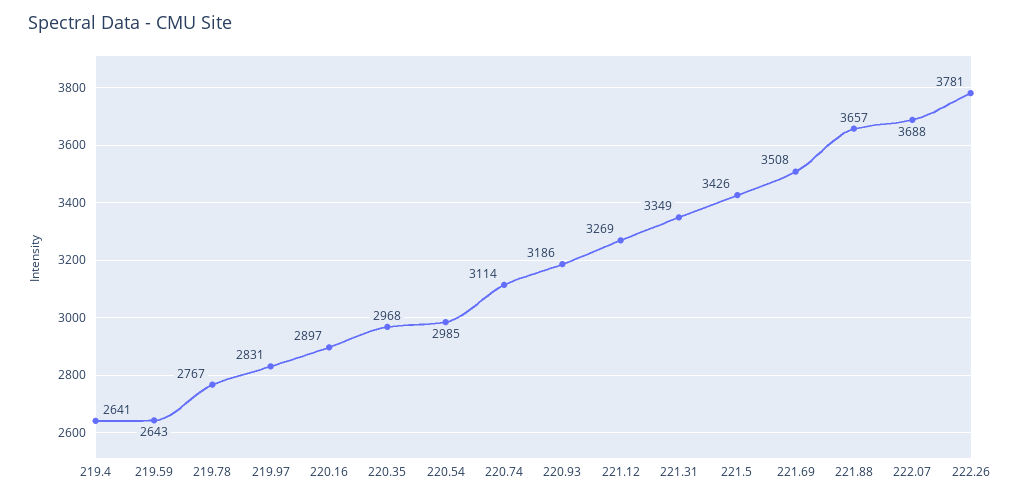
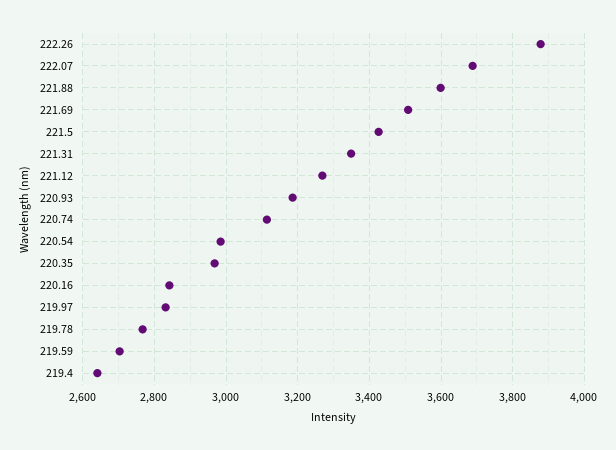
219.59: 2643 -> 2700
220.16: 2897 -> 2840
221.88: 3657 -> 3600
222.26: 3781 -> 3880

